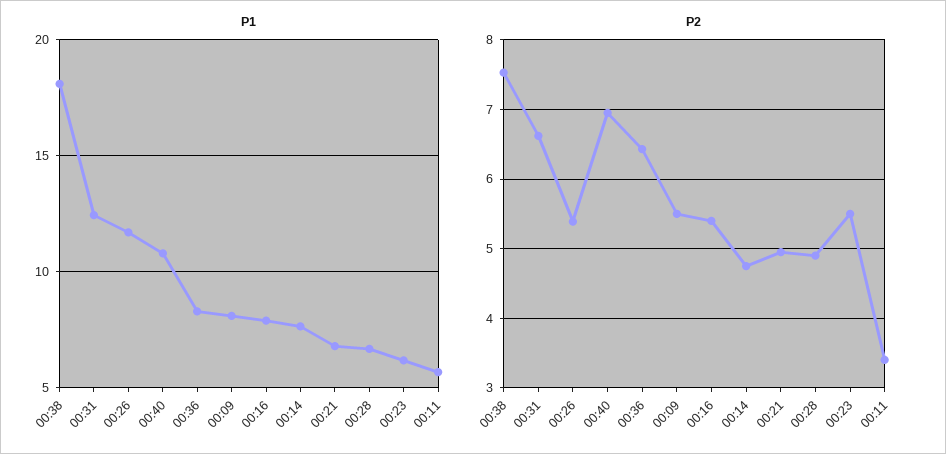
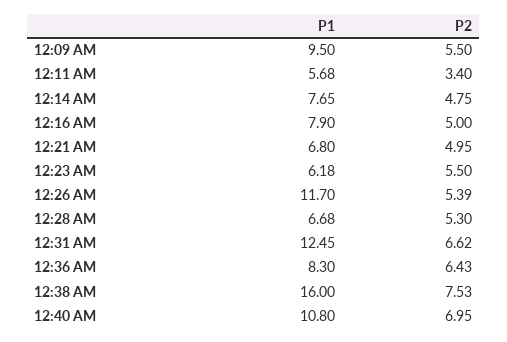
P1, 00:38: 18 -> 16
P1, 00:09: 8 -> 9.5
P2, 00:16: 5.4 -> 5
P2, 00:28: 4.9 -> 5.3

